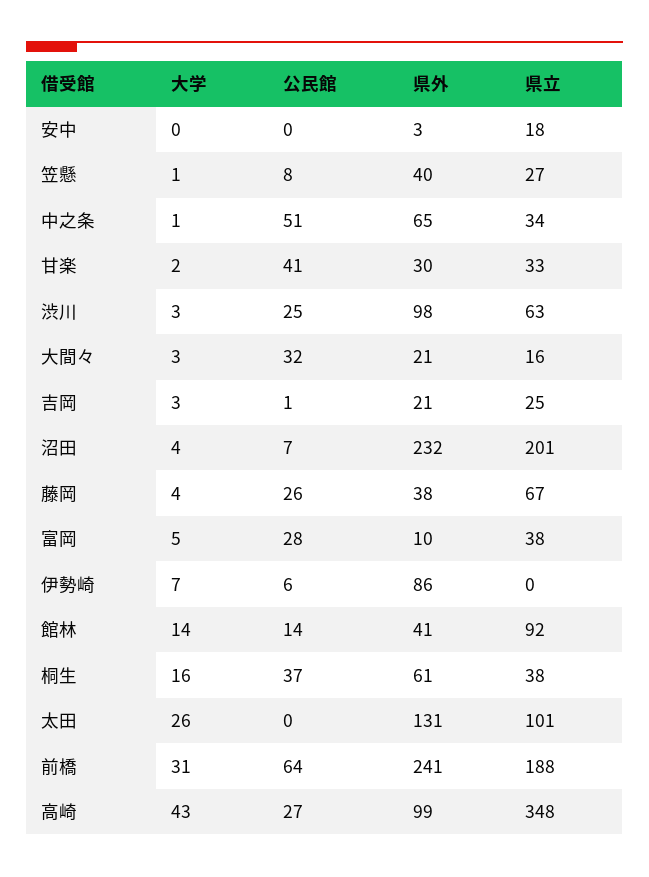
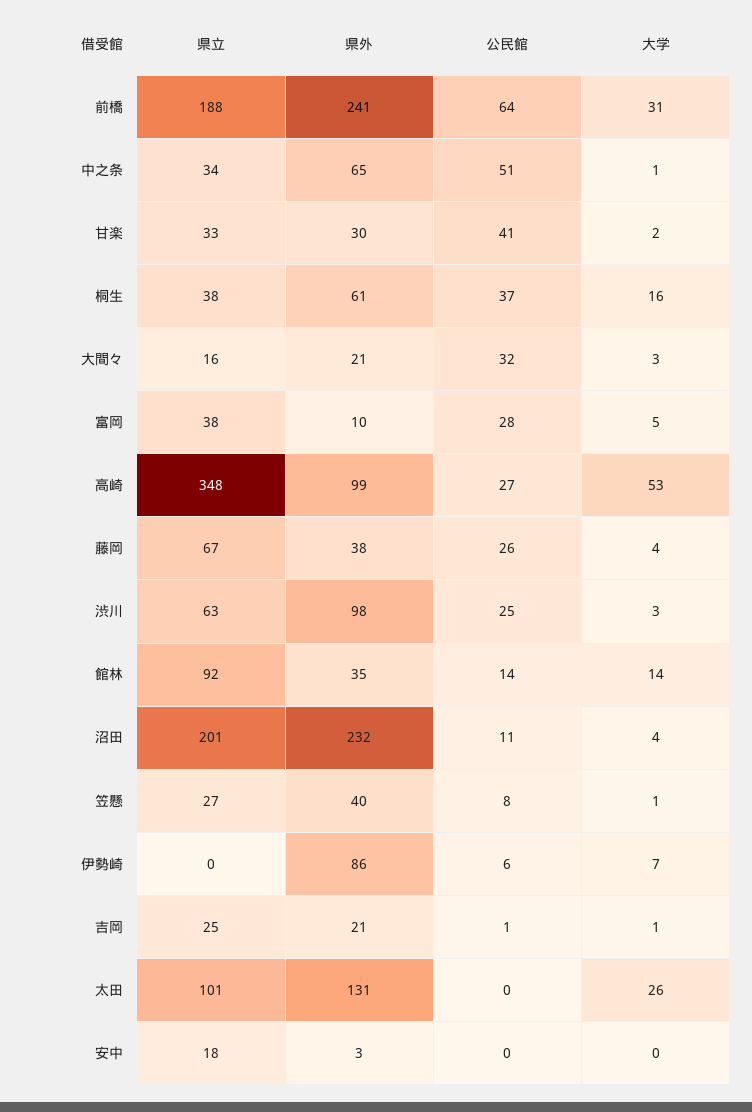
大学, 吉岡: 3 -> 1
公民館, 沼田: 7 -> 11
県外, 館林: 41 -> 35
大学, 高崎: 43 -> 53

